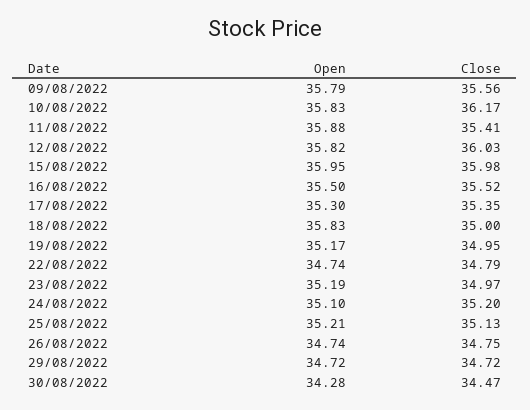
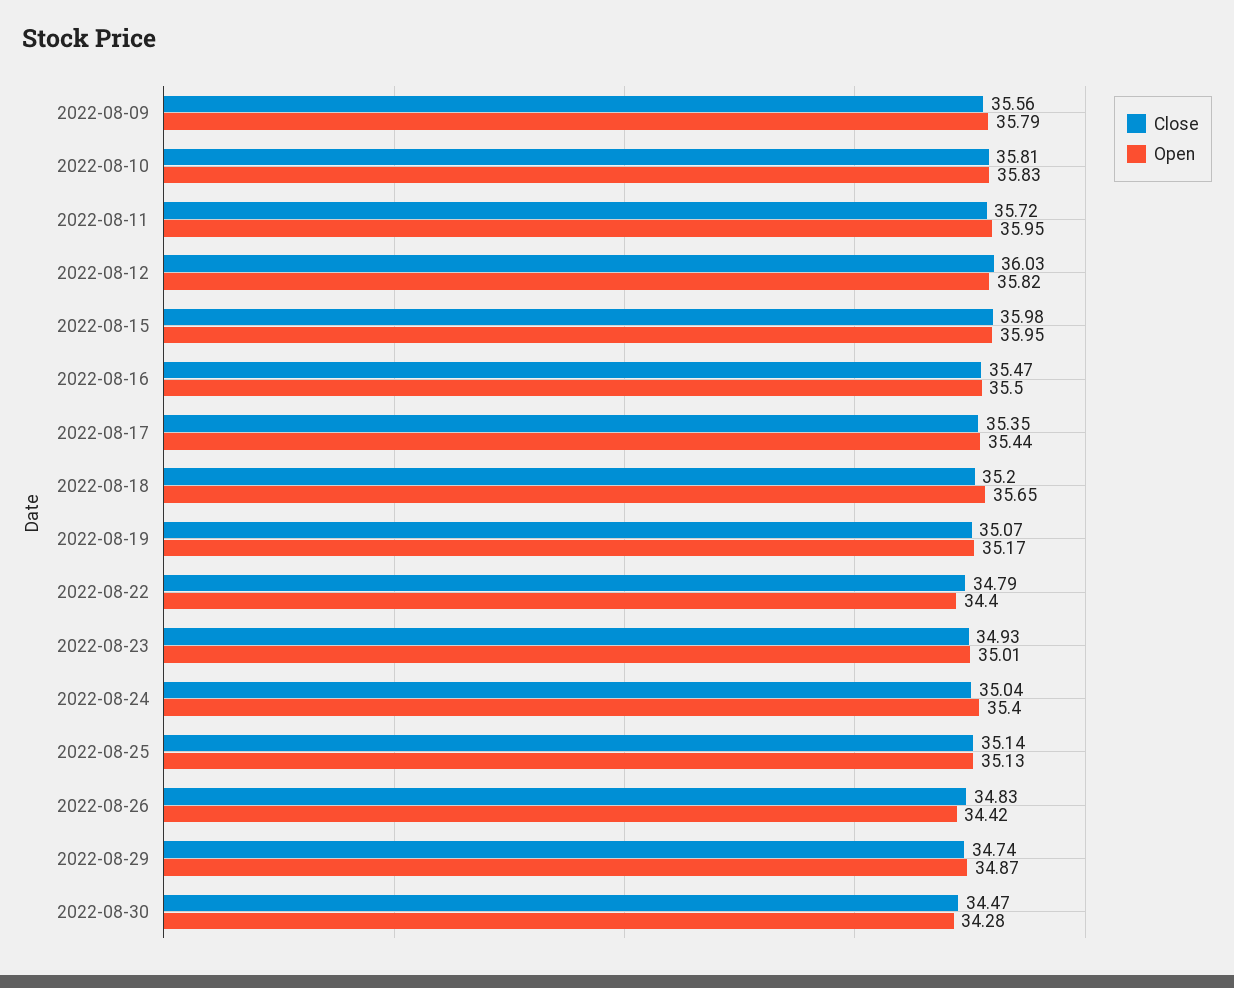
Close, 10/08/2022: 36.17 -> 35.81
Open, 11/08/2022: 35.88 -> 35.95
Close, 11/08/2022: 35.41 -> 35.72
Close, 16/08/2022: 35.52 -> 35.47
Open, 17/08/2022: 35.3 -> 35.44
Open, 18/08/2022: 35.83 -> 35.65
Close, 18/08/2022: 35 -> 35.2
Close, 19/08/2022: 34.95 -> 35.07
Open, 22/08/2022: 34.74 -> 34.4
Open, 23/08/2022: 35.19 -> 35.01
Close, 23/08/2022: 34.97 -> 34.93
Open, 24/08/2022: 35.1 -> 35.4
Close, 24/08/2022: 35.2 -> 35.04
Open, 25/08/2022: 35.21 -> 35.13
Close, 25/08/2022: 35.13 -> 35.14
Open, 26/08/2022: 34.74 -> 34.42
Close, 26/08/2022: 34.75 -> 34.83
Open, 29/08/2022: 34.72 -> 34.87
Close, 29/08/2022: 34.72 -> 34.74

